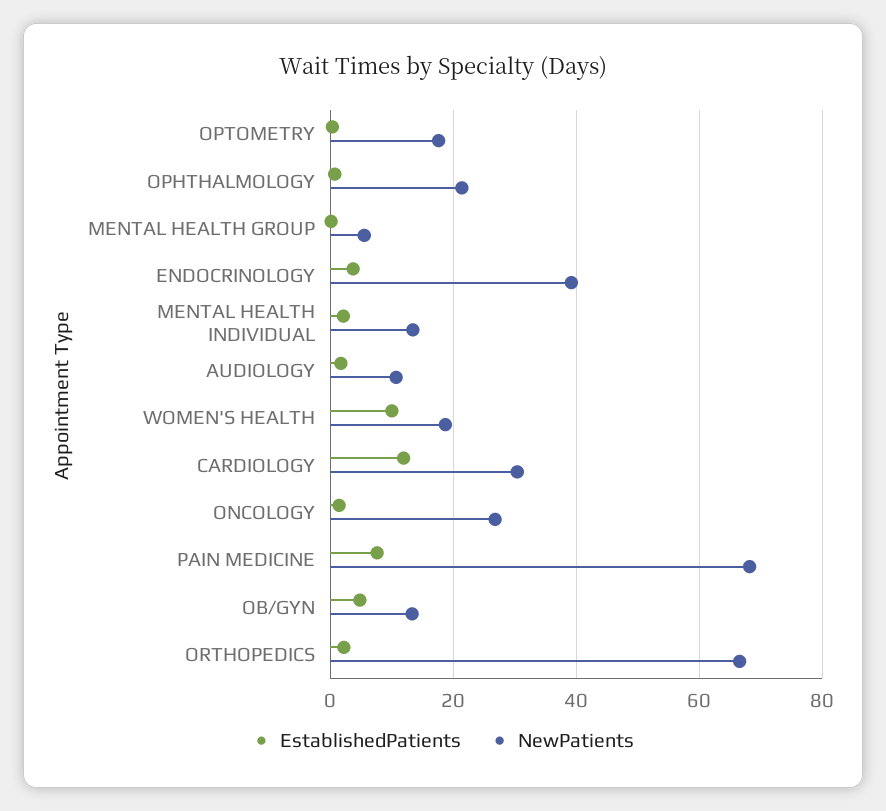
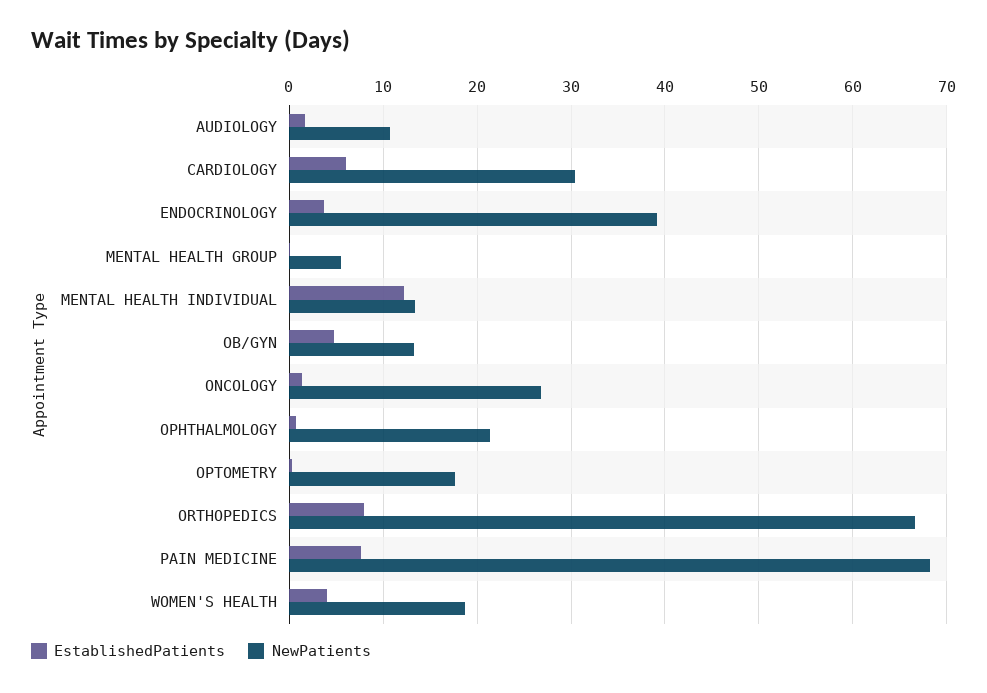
EstablishedPatients, MENTAL HEALTH INDIVIDUAL: 2 -> 12
EstablishedPatients, WOMEN'S HEALTH: 10 -> 4
EstablishedPatients, CARDIOLOGY: 12 -> 6
EstablishedPatients, ORTHOPEDICS: 2 -> 8

